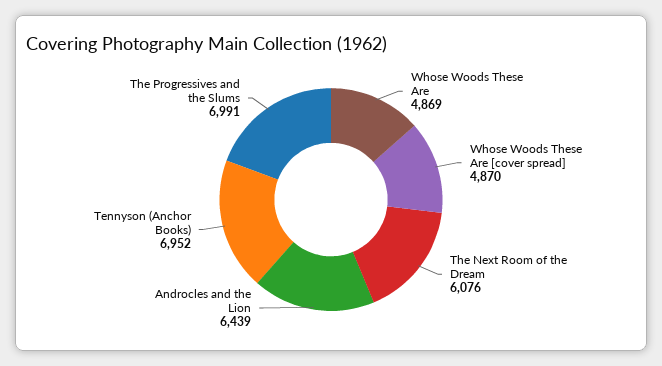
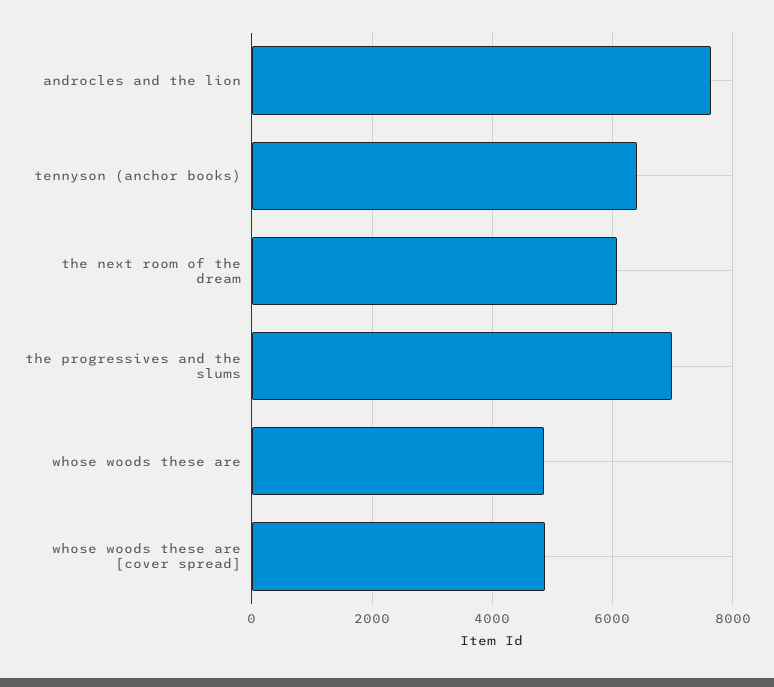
Androcles and the Lion: 6439 -> 7600
Tennyson (Anchor Books): 6952 -> 6400

